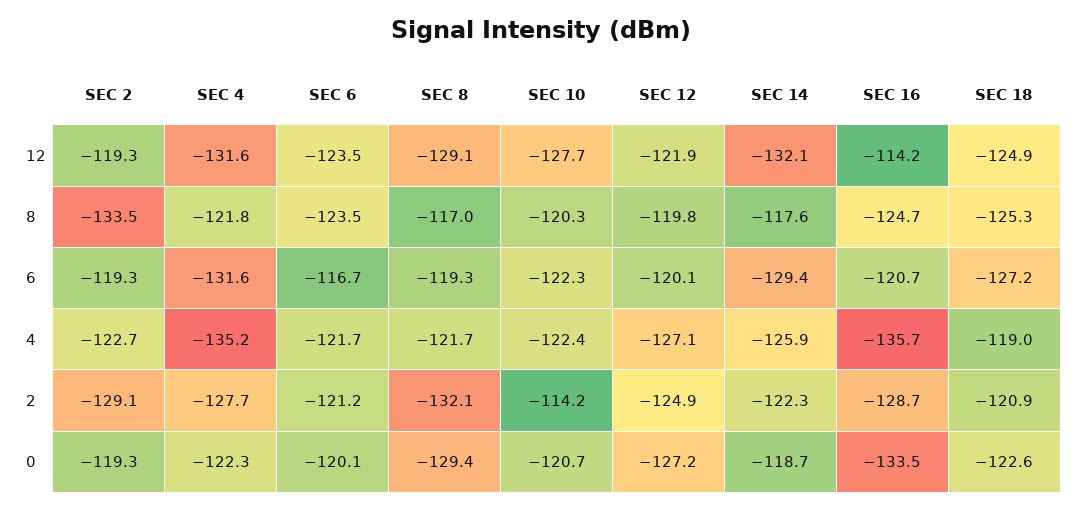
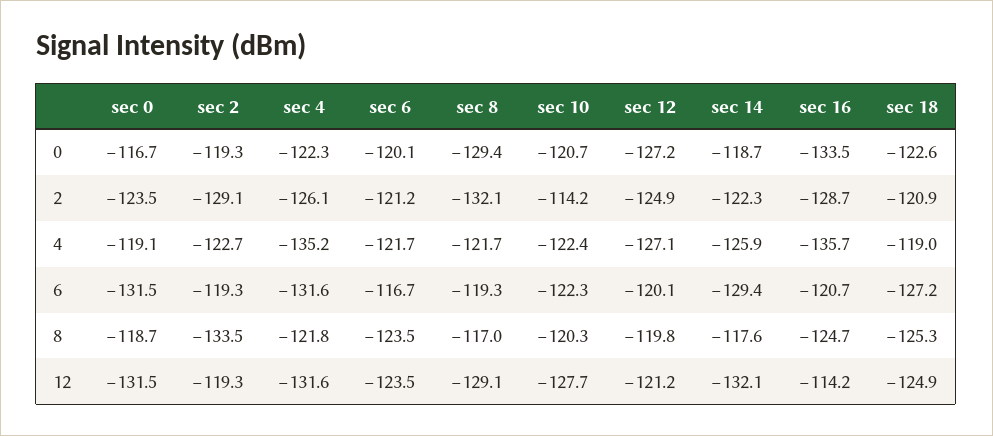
SEC 12, 12: -121.9 -> -121.2
SEC 4, 2: -127.7 -> -126.1
sec 0, 0: none -> -116.7
sec 0, 2: none -> -123.5
sec 0, 4: none -> -119.1
sec 0, 6: none -> -131.5
sec 0, 8: none -> -118.7
sec 0, 12: none -> -131.5

